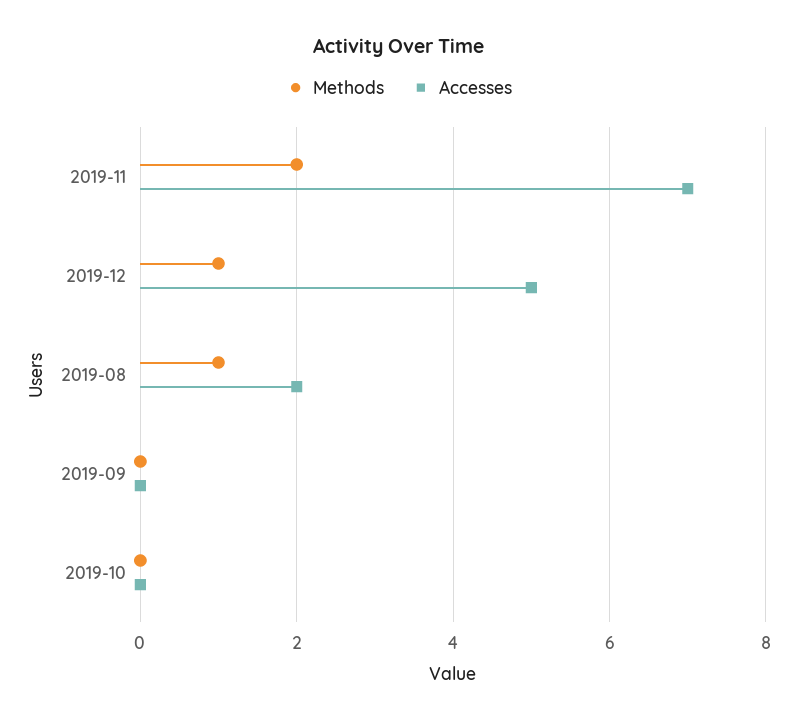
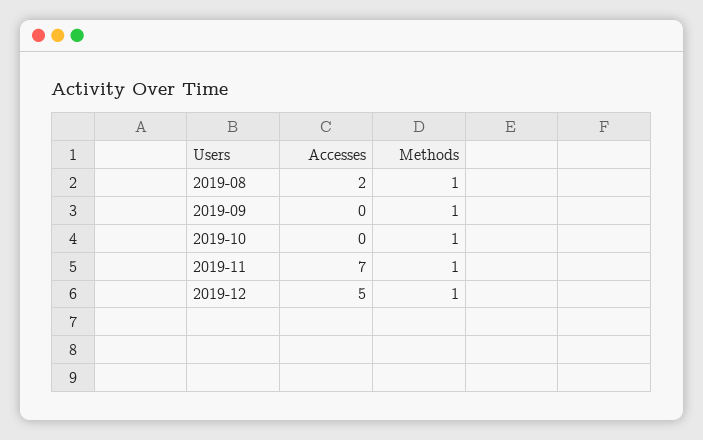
Methods, 2019-11: 2 -> 1
Methods, 2019-09: 0 -> 1
Methods, 2019-10: 0 -> 1

